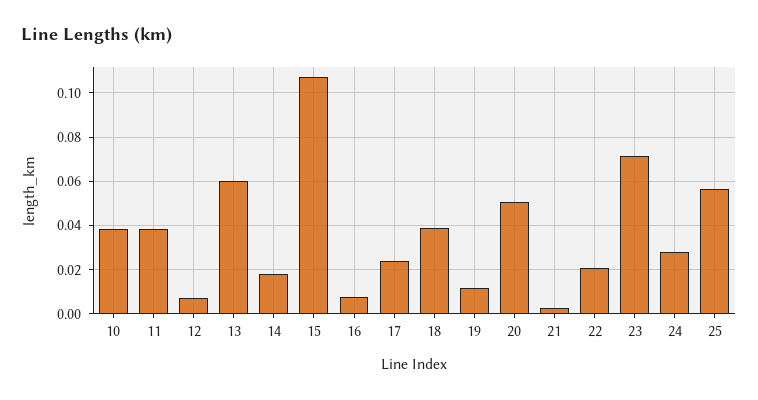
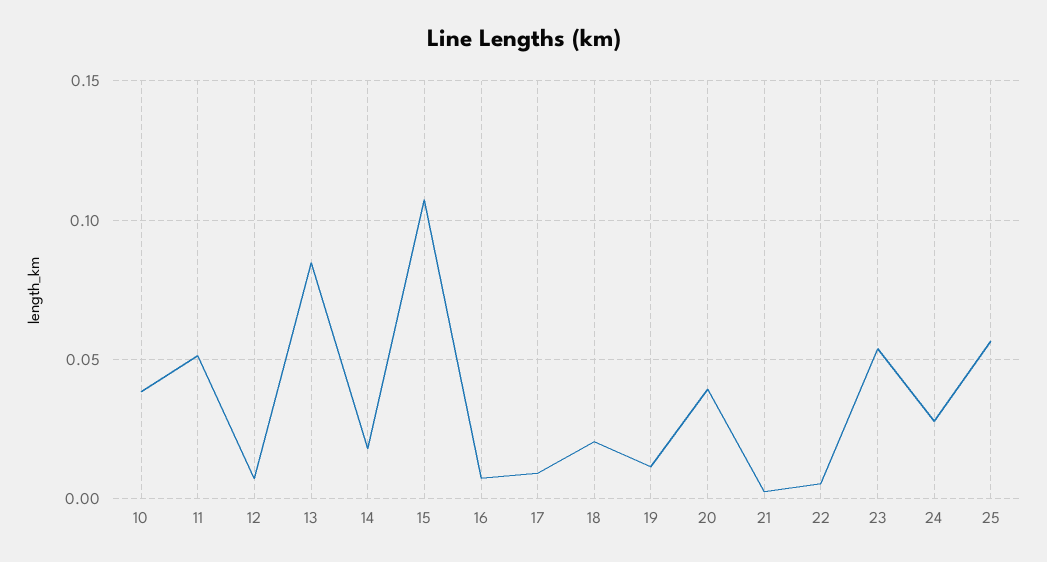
11: 0.04 -> 0.05
13: 0.06 -> 0.085
17: 0.025 -> 0.01
18: 0.04 -> 0.02
20: 0.05 -> 0.04
22: 0.02 -> 0.005
23: 0.07 -> 0.055

